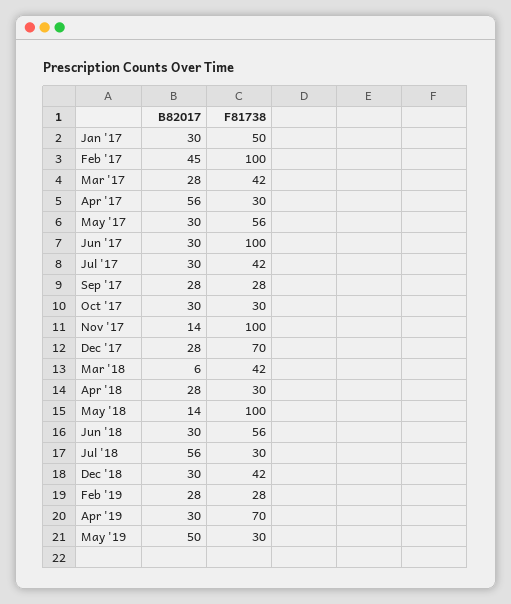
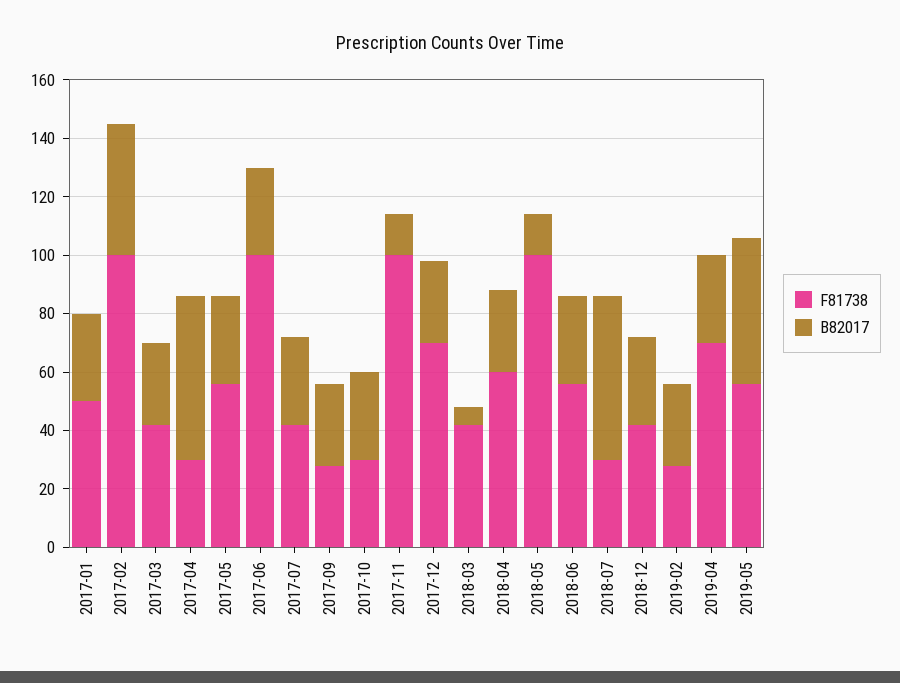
F81738, Apr '18: 30 -> 60
F81738, May '19: 30 -> 55

